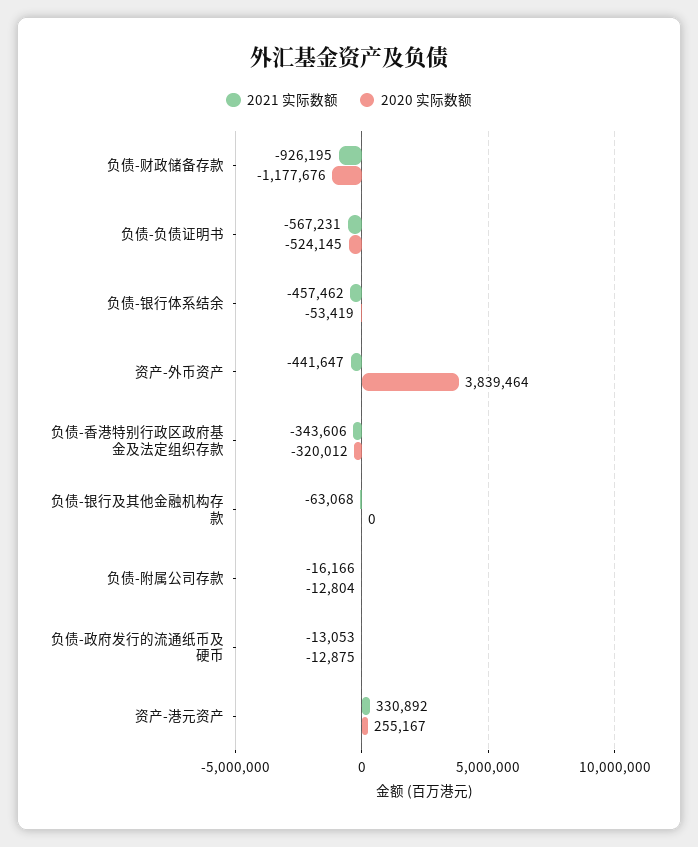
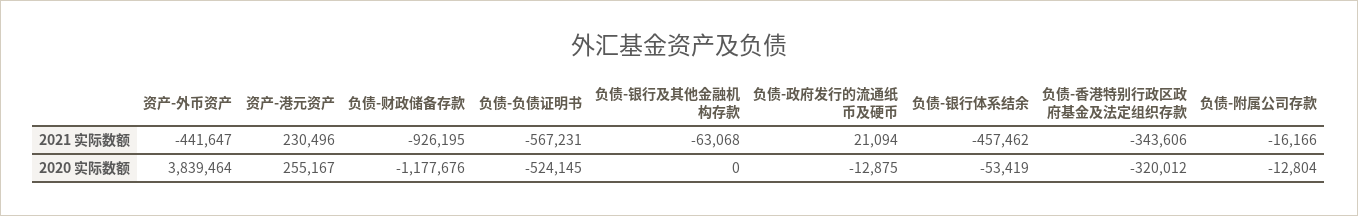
2021 实际数额, 负债-政府发行的流通纸币及硬币: -13053 -> 21094
2021 实际数额, 资产-港元资产: 330892 -> 230496

